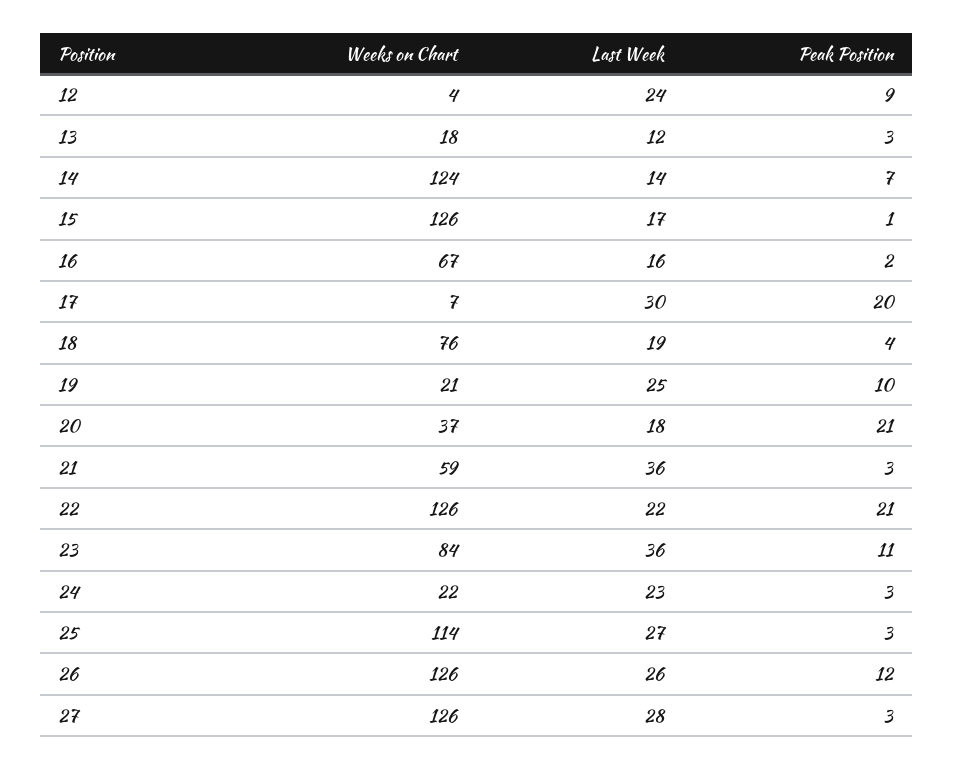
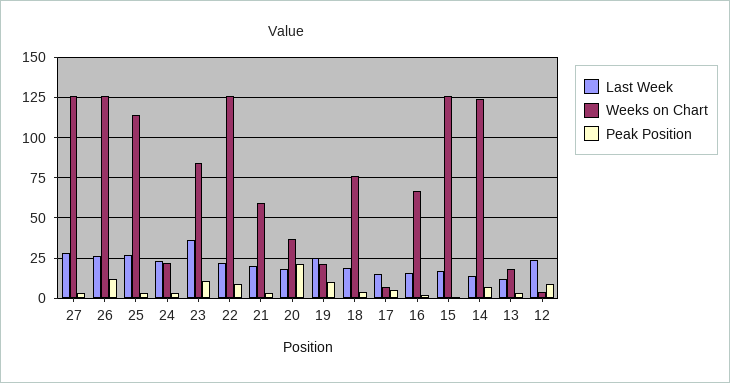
Last Week, 17: 30 -> 15
Peak Position, 17: 20 -> 5
Last Week, 21: 36 -> 20
Peak Position, 22: 21 -> 10

